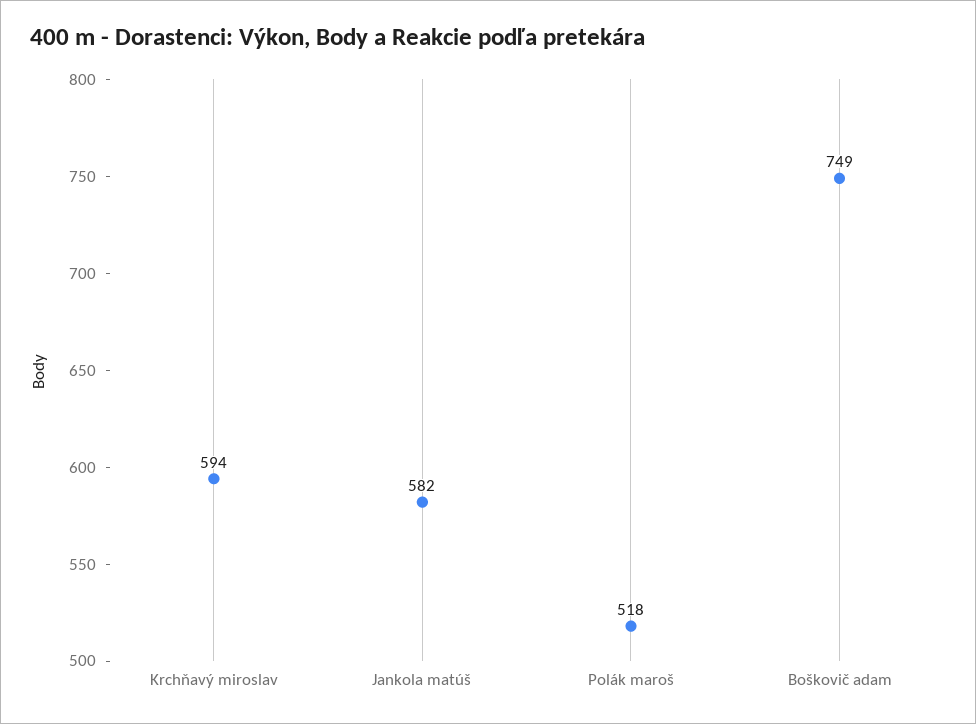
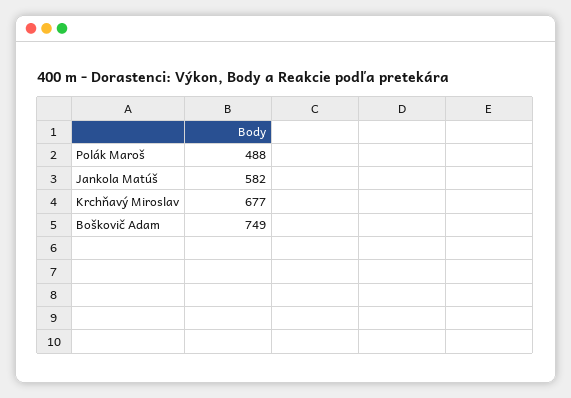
Krchňavý miroslav: 594 -> 677
Polák maroš: 518 -> 488

